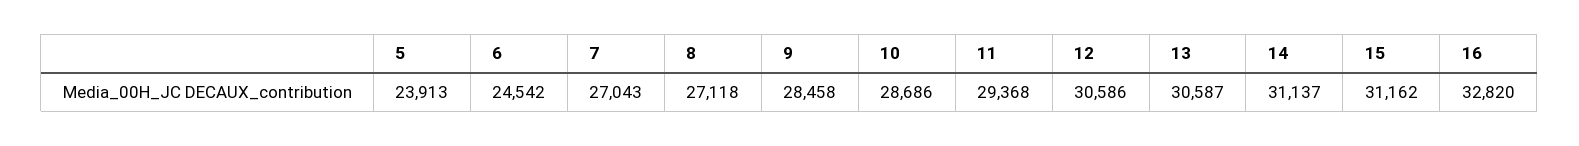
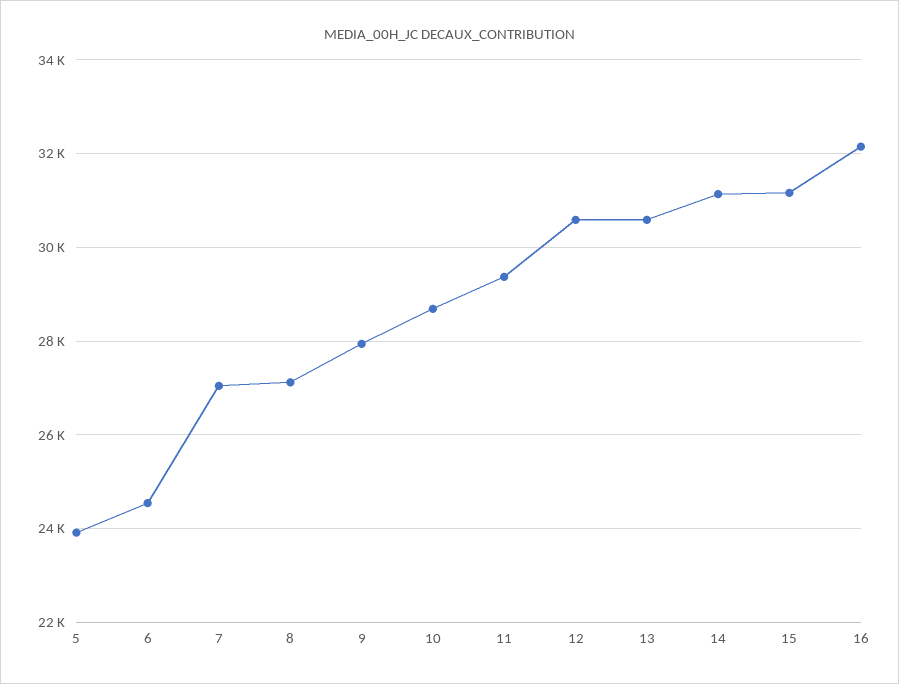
9: 28458 -> 28000
16: 32820 -> 32200

